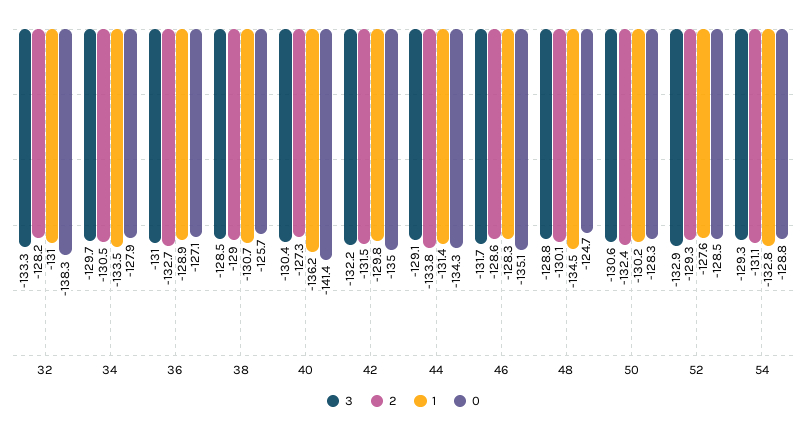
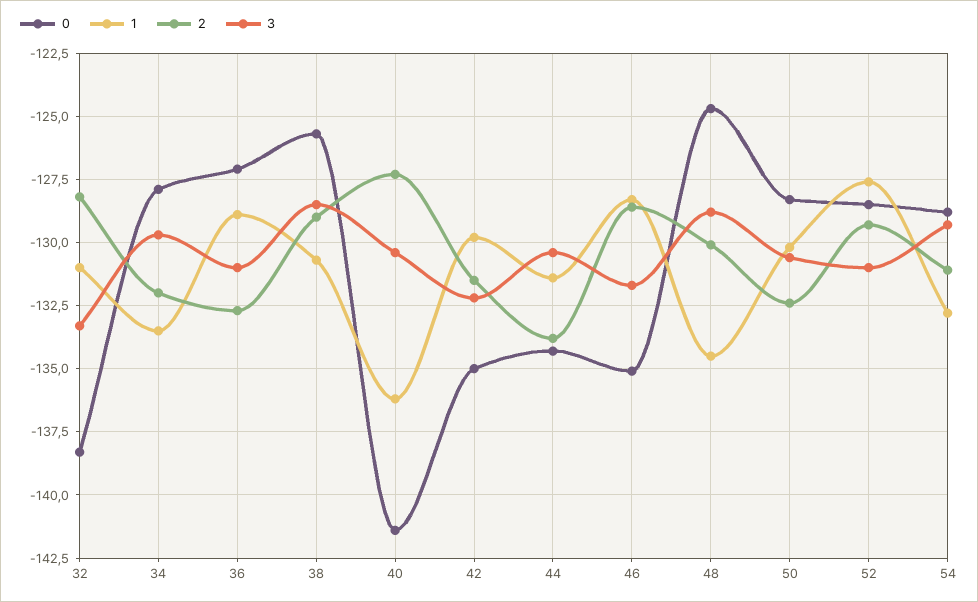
2, 34: -130.5 -> -132
3, 44: -129.1 -> -130.5
3, 52: -132.9 -> -131

